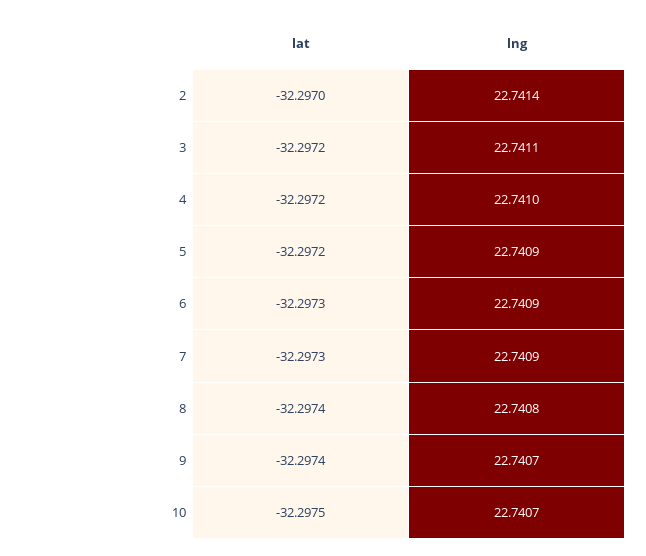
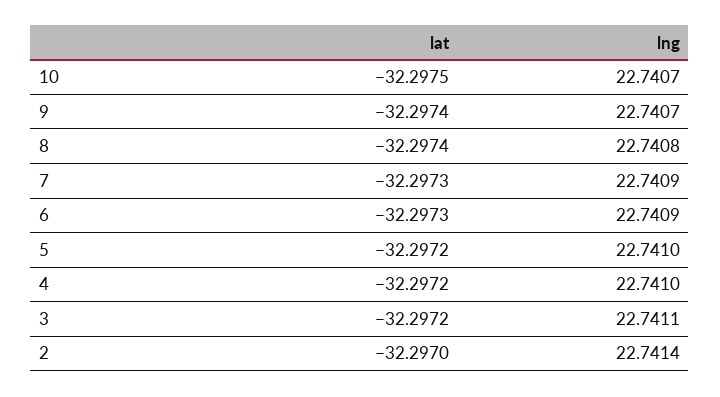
lng, 5: 22.7409 -> 22.741

